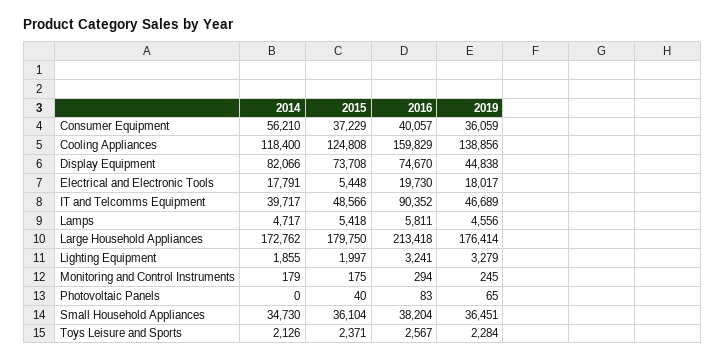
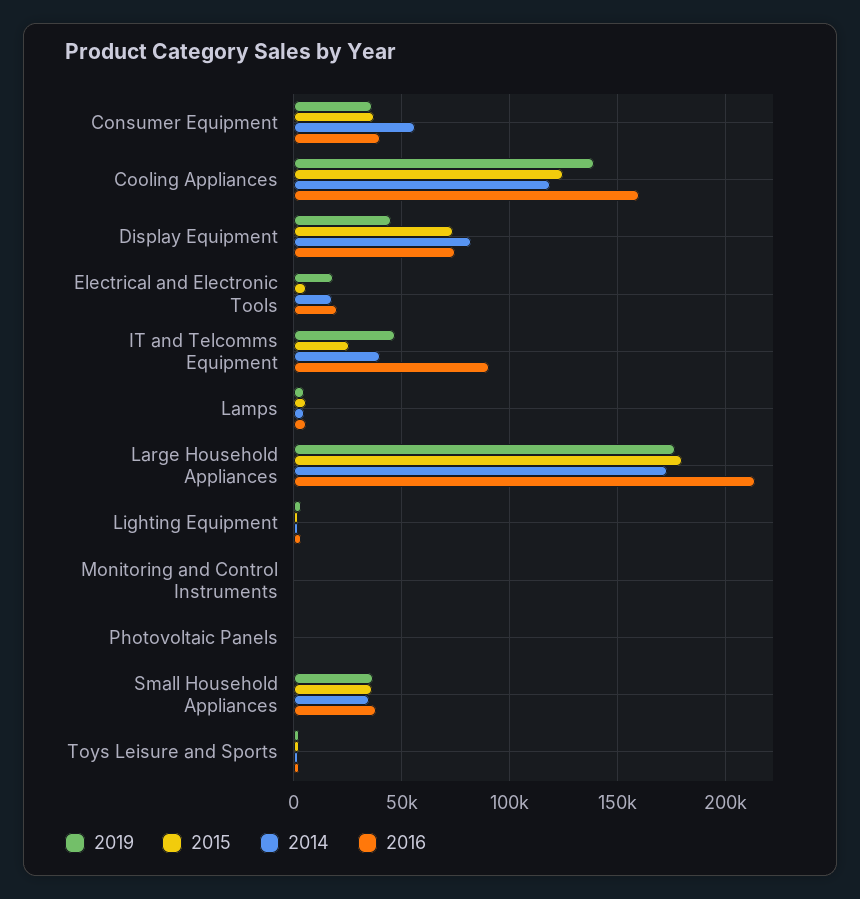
2015, IT and Telcomms Equipment: 48566 -> 25000

